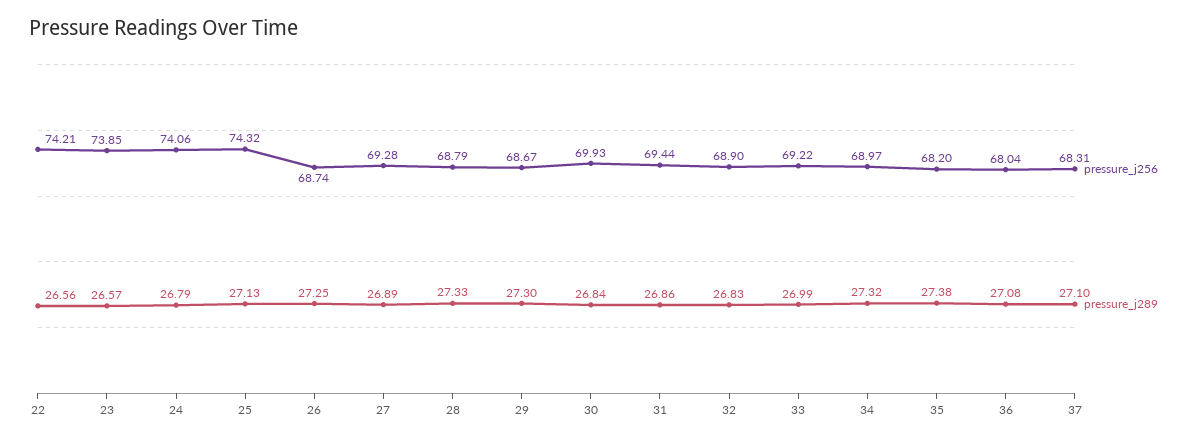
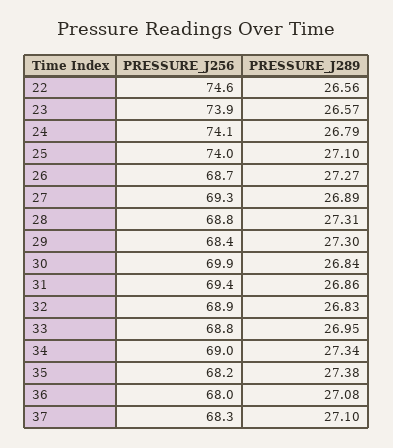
pressure_j256, 22: 74.21 -> 74.6
pressure_j256, 25: 74.32 -> 74
pressure_j289, 25: 27.13 -> 27.1
pressure_j289, 26: 27.25 -> 27.27
pressure_j289, 28: 27.33 -> 27.31
pressure_j256, 29: 68.67 -> 68.4
pressure_j256, 33: 69.22 -> 68.8
pressure_j289, 33: 26.99 -> 26.95
pressure_j289, 34: 27.32 -> 27.34

